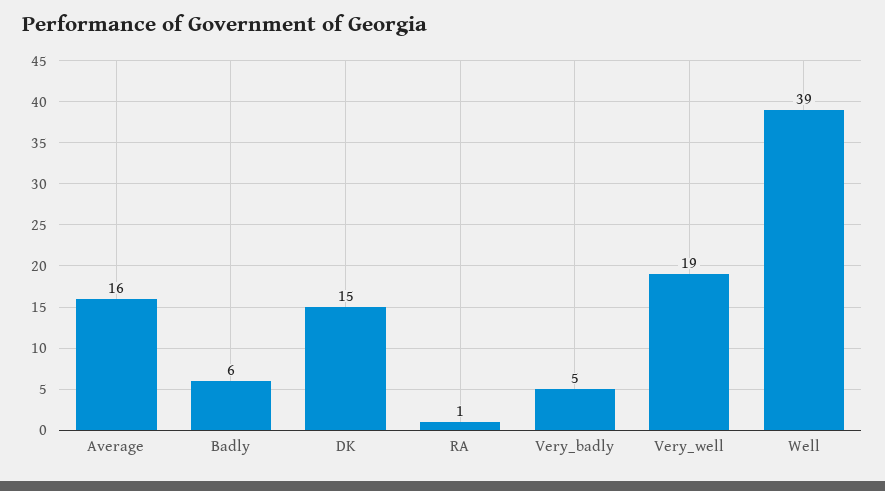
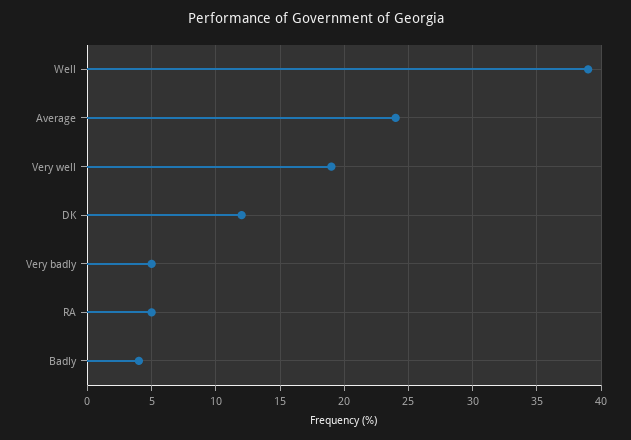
Average: 16 -> 24
Badly: 6 -> 4
DK: 15 -> 12
RA: 1 -> 5

